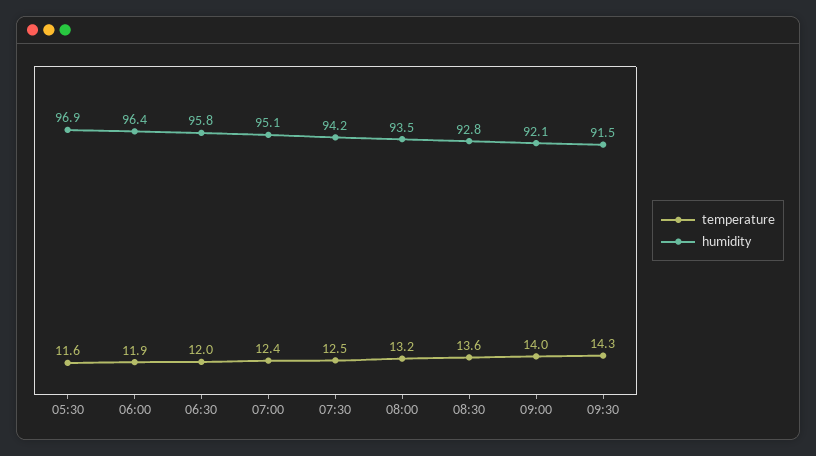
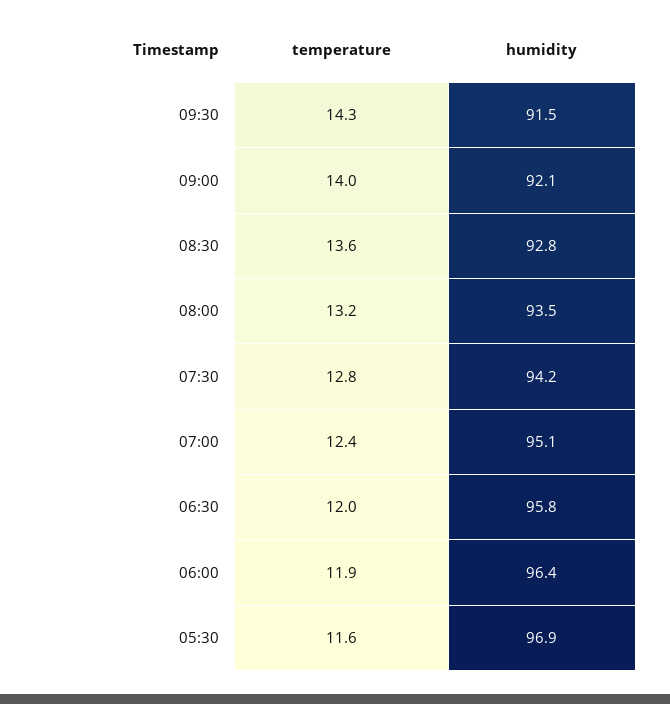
temperature, 07:30: 12.5 -> 12.8

